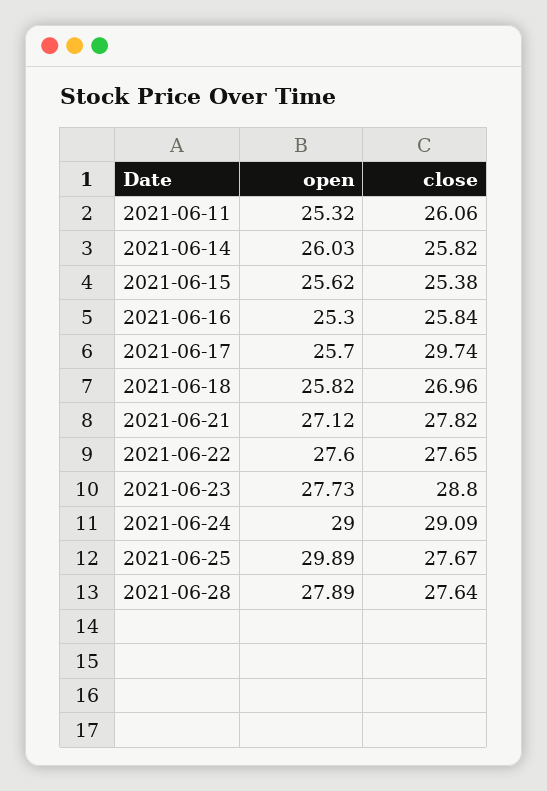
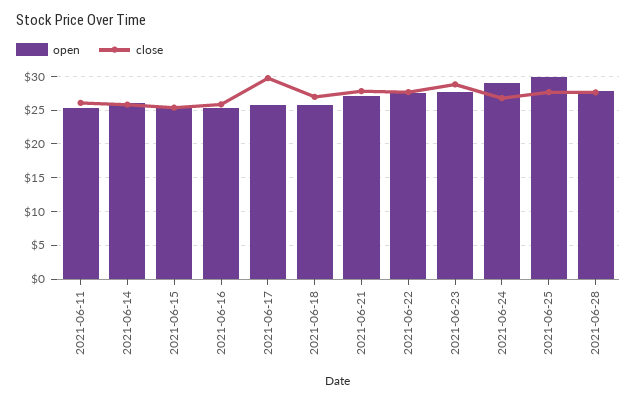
close, 2021-06-24: 29.09 -> 27

